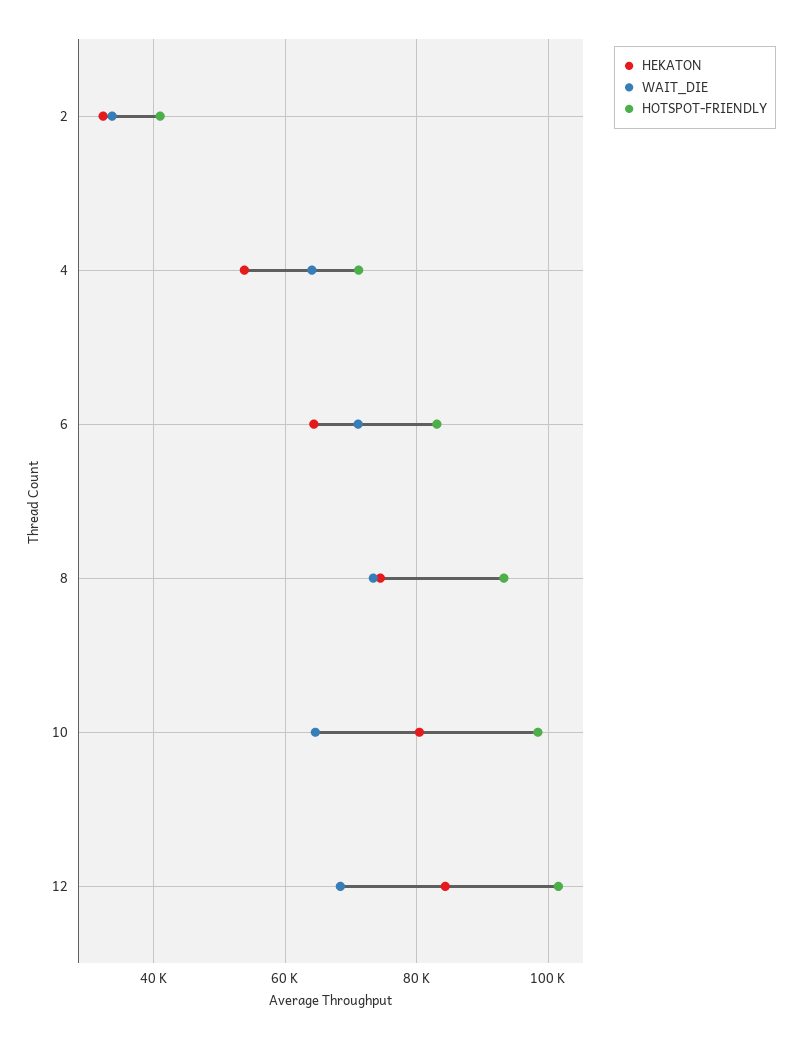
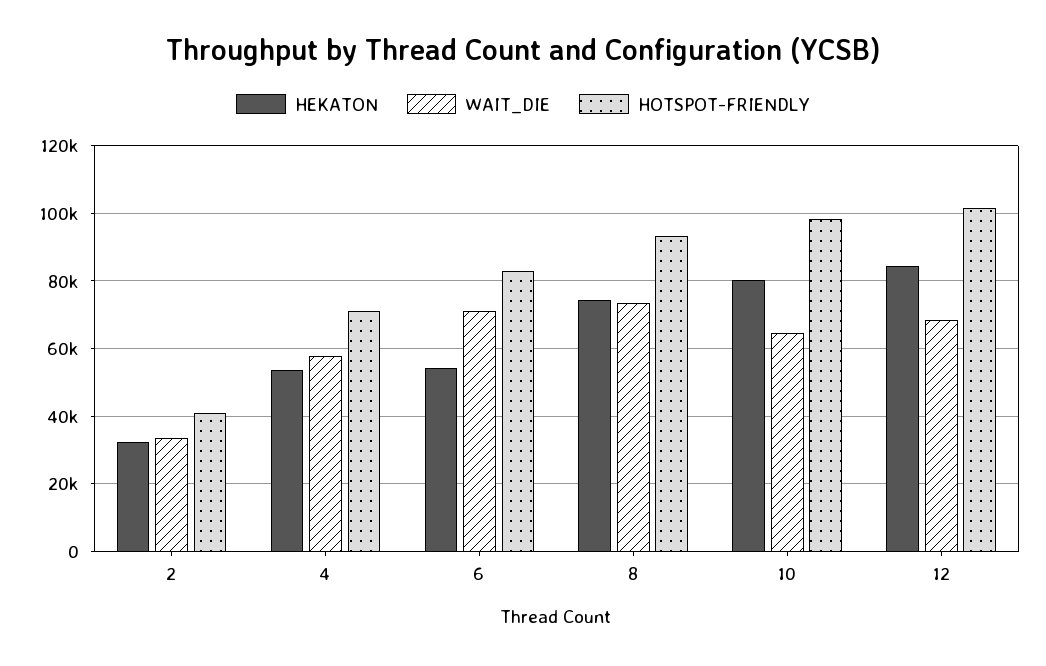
WAIT_DIE, 4: 64000 -> 58000
HEKATON, 6: 64000 -> 54000

